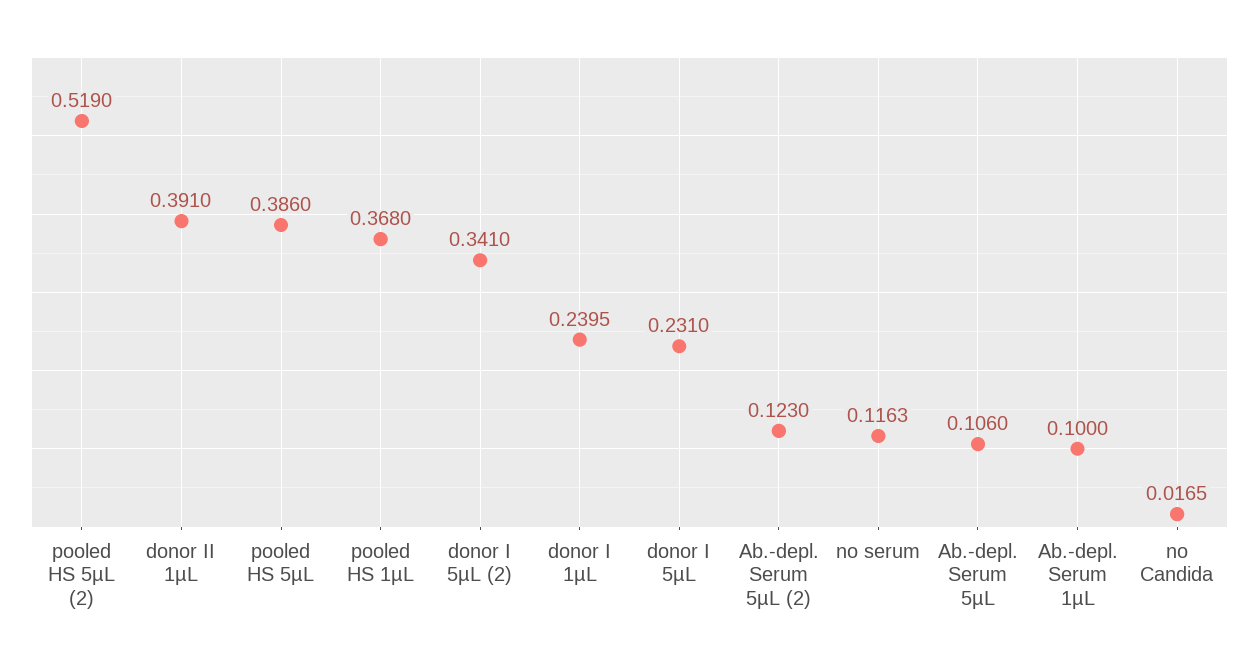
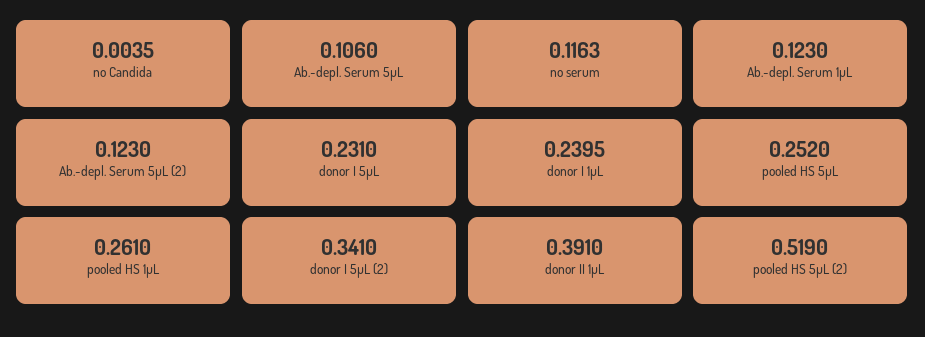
pooled HS 5µL: 0.386 -> 0.252
pooled HS 1µL: 0.368 -> 0.261
Ab.-depl. Serum 1µL: 0.1 -> 0.123
no Candida: 0.0165 -> 0.0035

